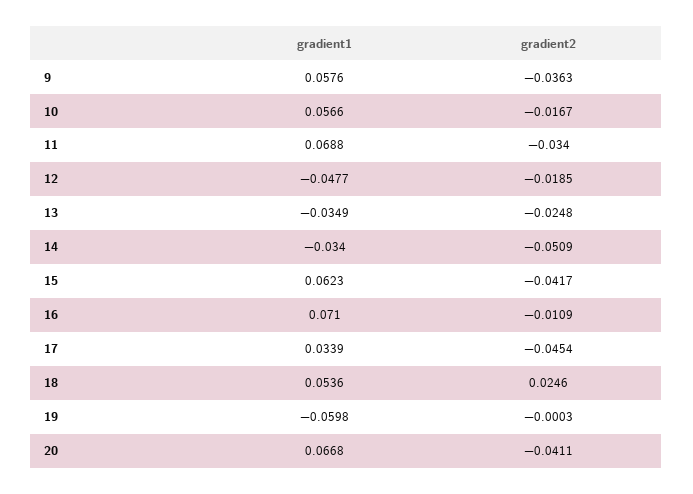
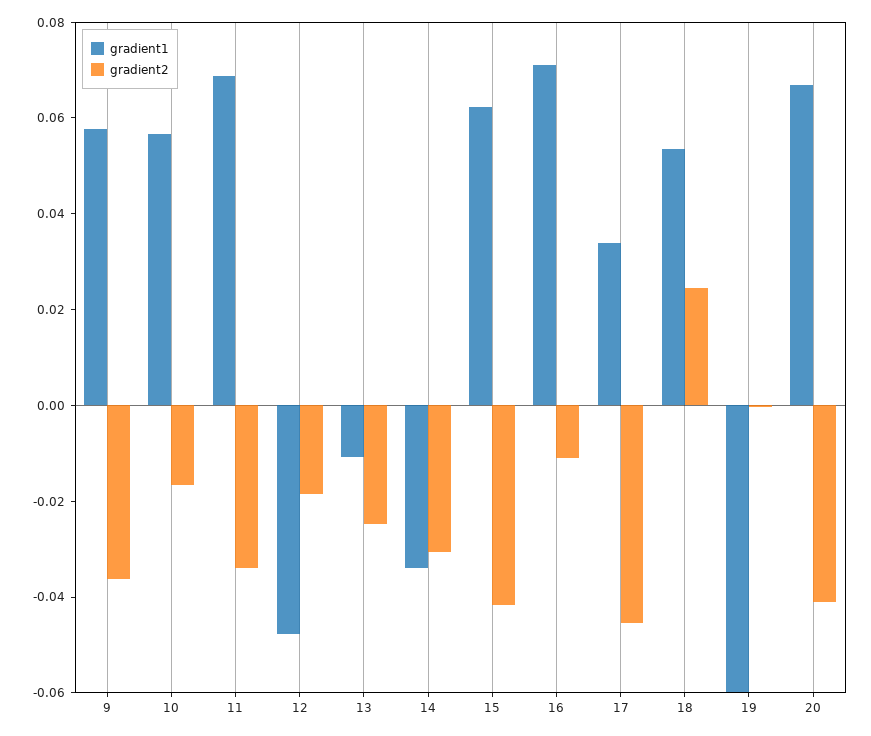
gradient1, 13: -0.0349 -> -0.01
gradient2, 14: -0.0509 -> -0.03

